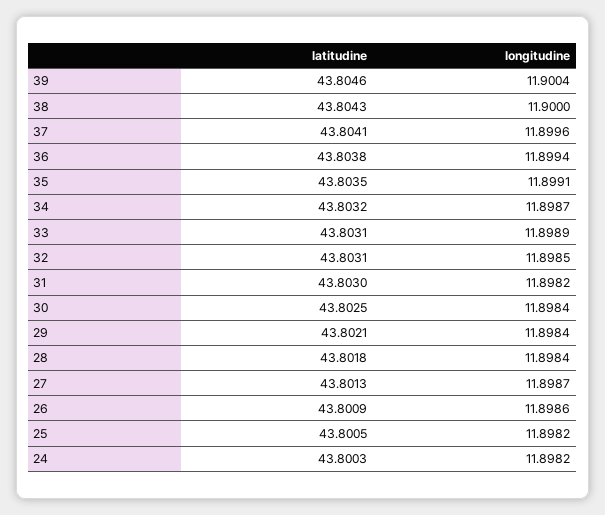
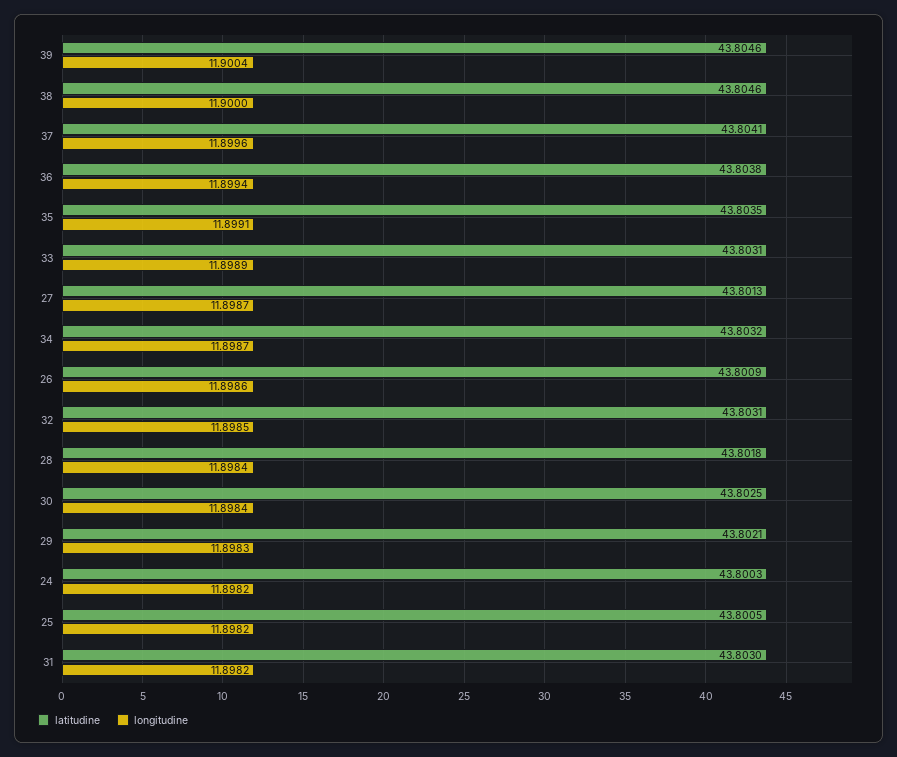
latitudine, 38: 43.8043 -> 43.8046
longitudine, 29: 11.8984 -> 11.8983

